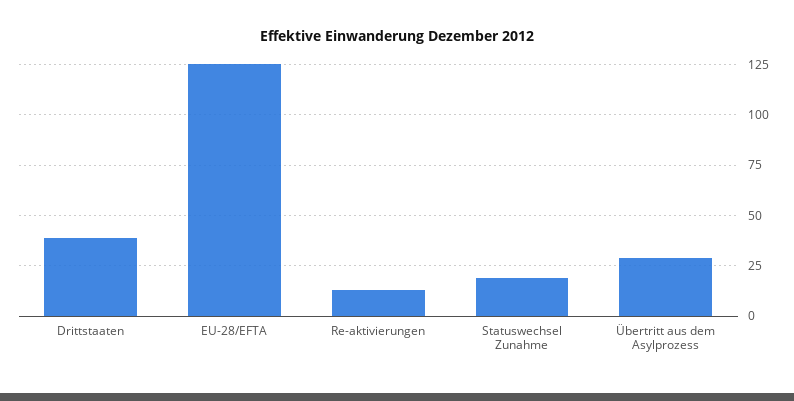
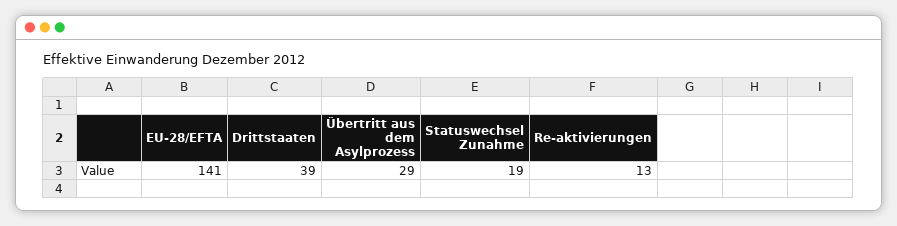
EU-28/EFTA: 125 -> 141

